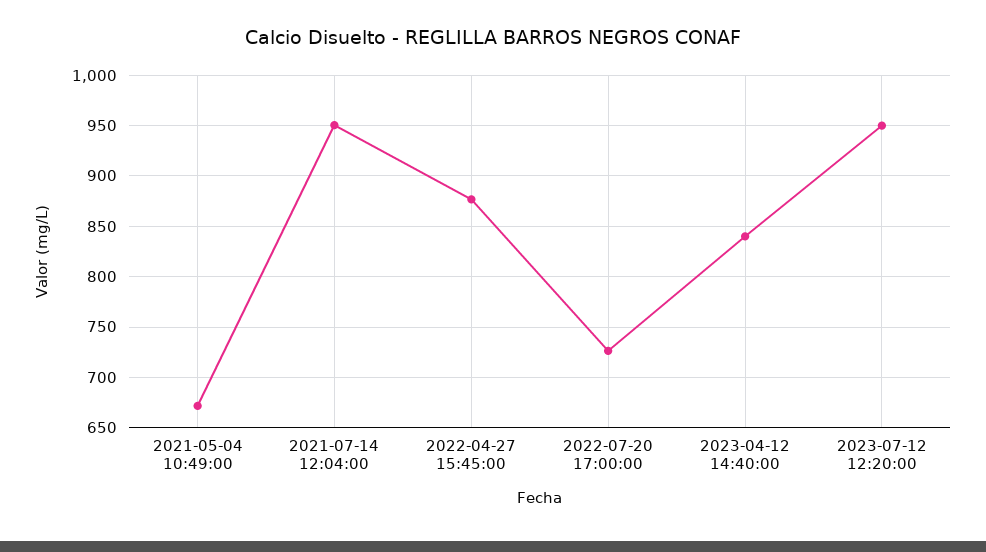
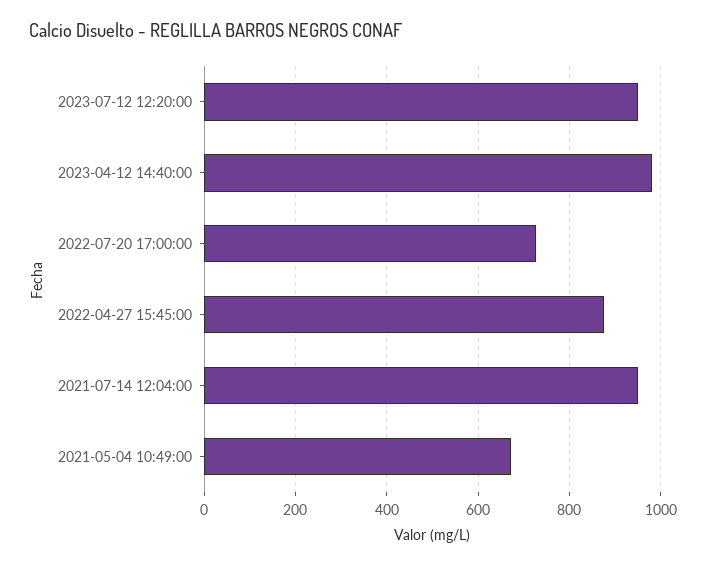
2023-04-12 14:40:00: 840 -> 980

